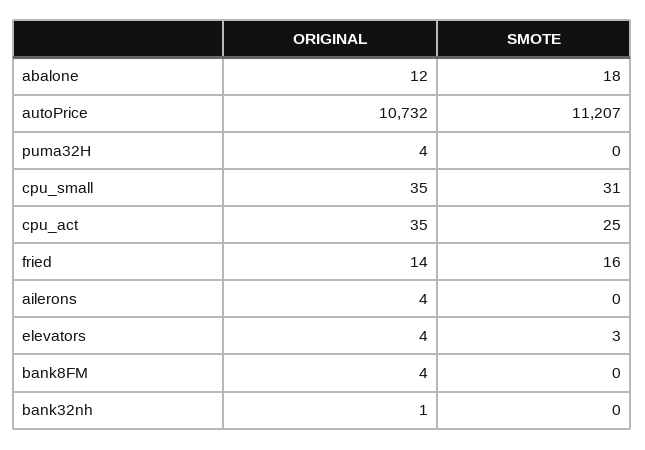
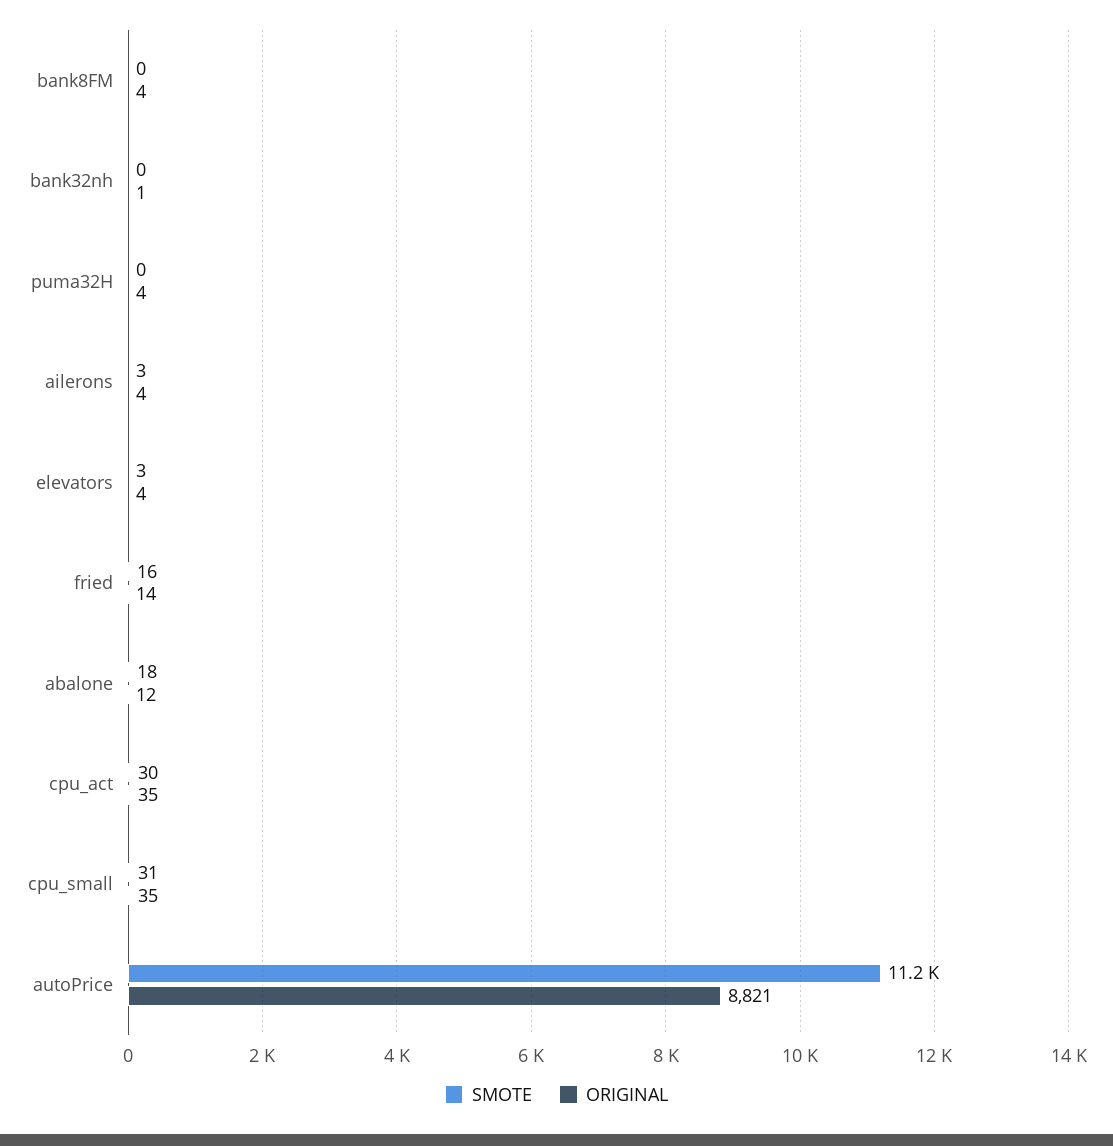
ORIGINAL, autoPrice: 10732 -> 8821
SMOTE, cpu_act: 25 -> 30
SMOTE, ailerons: 0 -> 3

